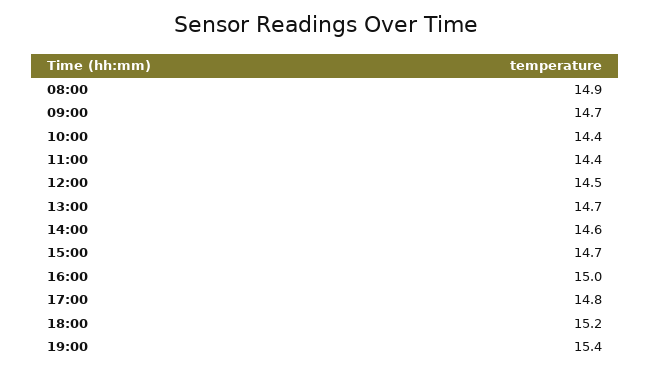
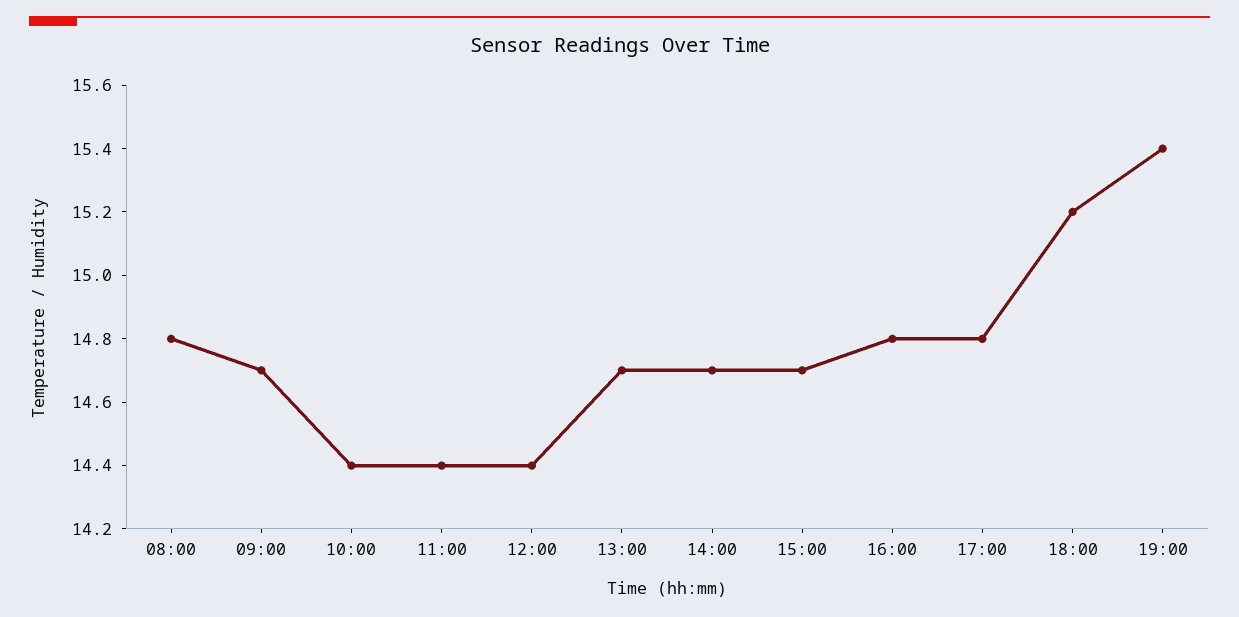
08:00: 14.9 -> 14.8
12:00: 14.5 -> 14.4
14:00: 14.6 -> 14.7
16:00: 15 -> 14.8

